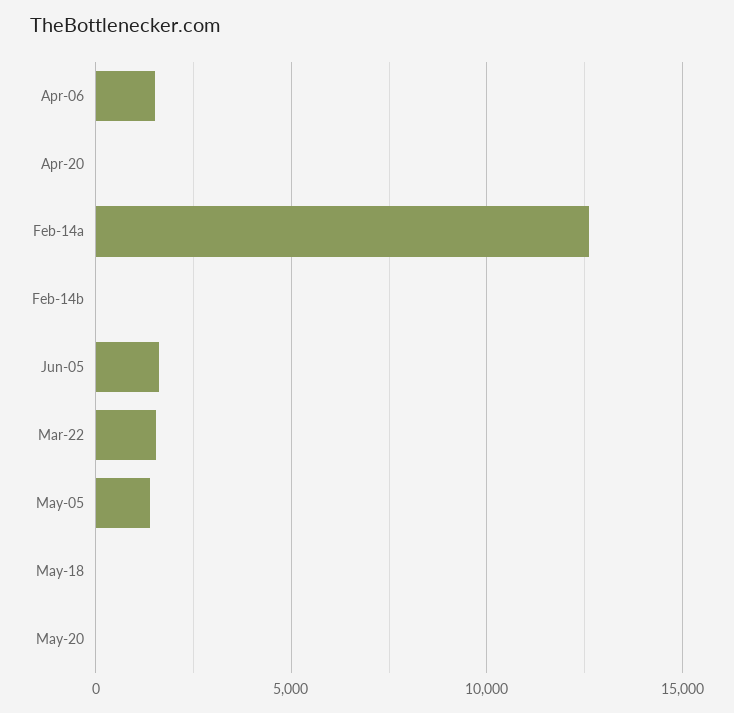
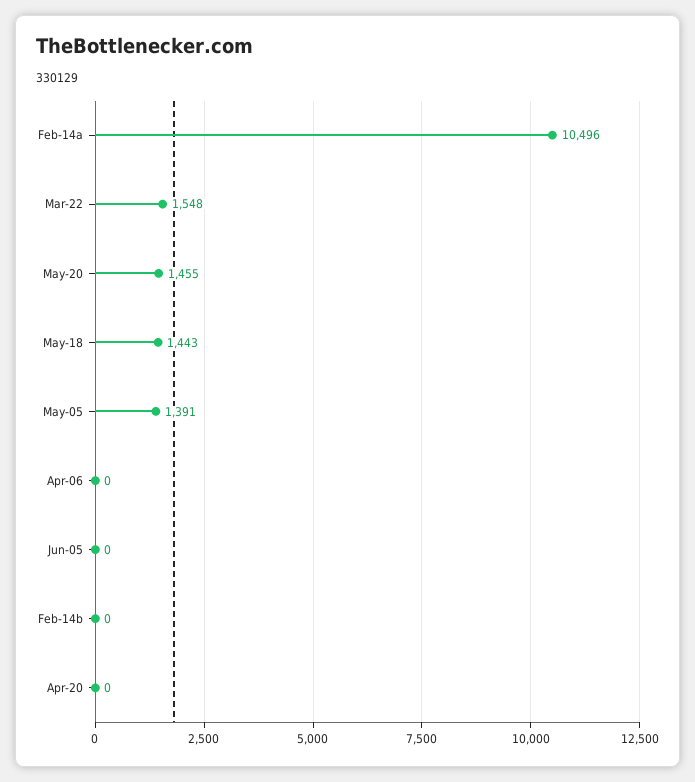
Apr-06: 1500 -> 0
Feb-14a: 12500 -> 10496
Jun-05: 1500 -> 0
May-18: 0 -> 1443
May-20: 0 -> 1455

